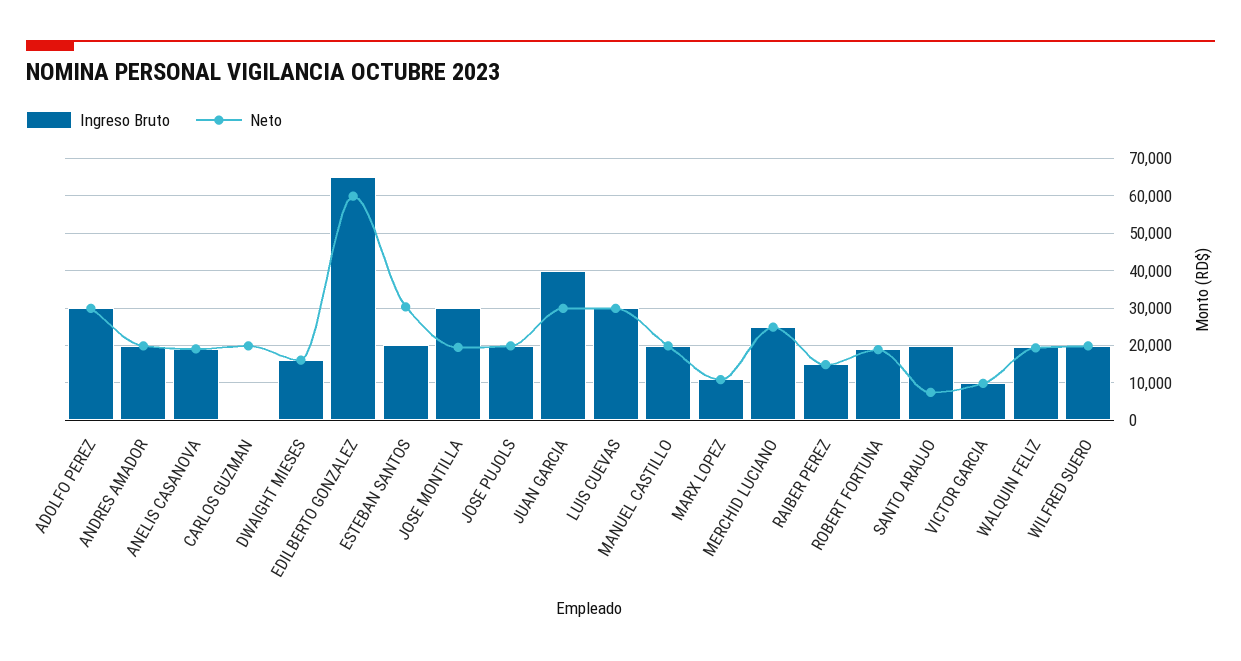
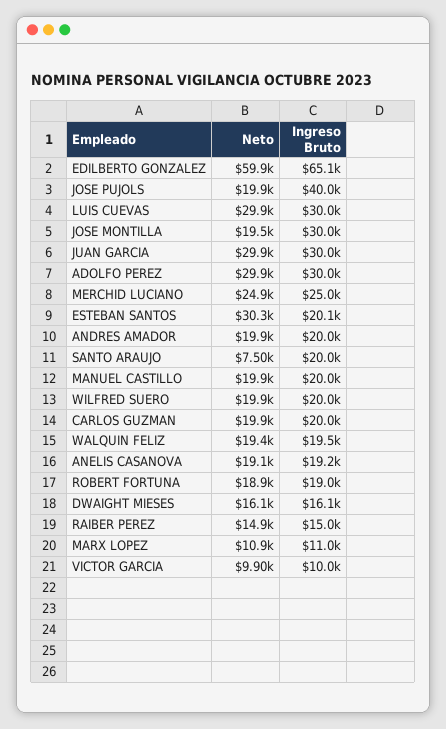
Ingreso Bruto, CARLOS GUZMAN: 0 -> 20000
Ingreso Bruto, JOSE PUJOLS: 20000 -> 40000
Ingreso Bruto, JUAN GARCIA: 40000 -> 30000

